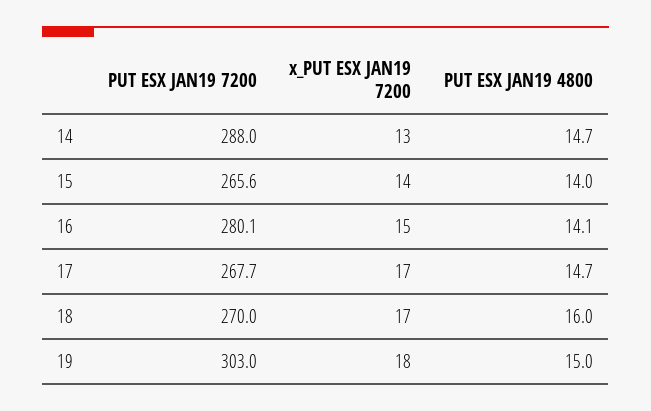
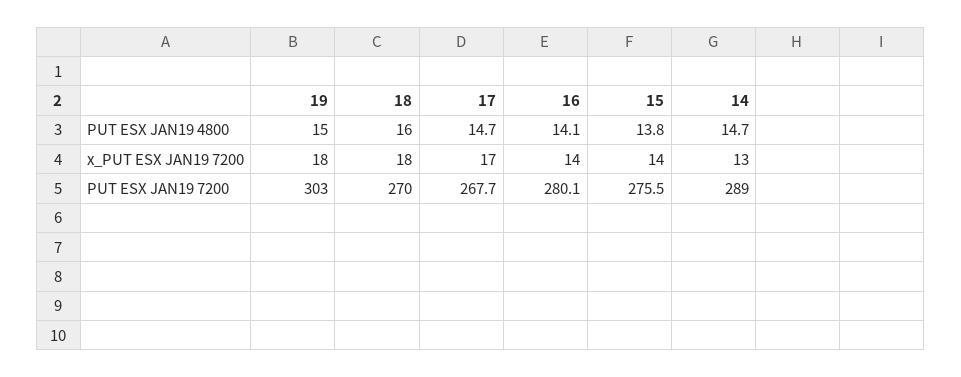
PUT ESX JAN19 7200, 14: 288 -> 289
PUT ESX JAN19 7200, 15: 265.6 -> 275.5
PUT ESX JAN19 4800, 15: 14 -> 13.8
x_PUT ESX JAN19 7200, 16: 15 -> 14
x_PUT ESX JAN19 7200, 18: 17 -> 18

